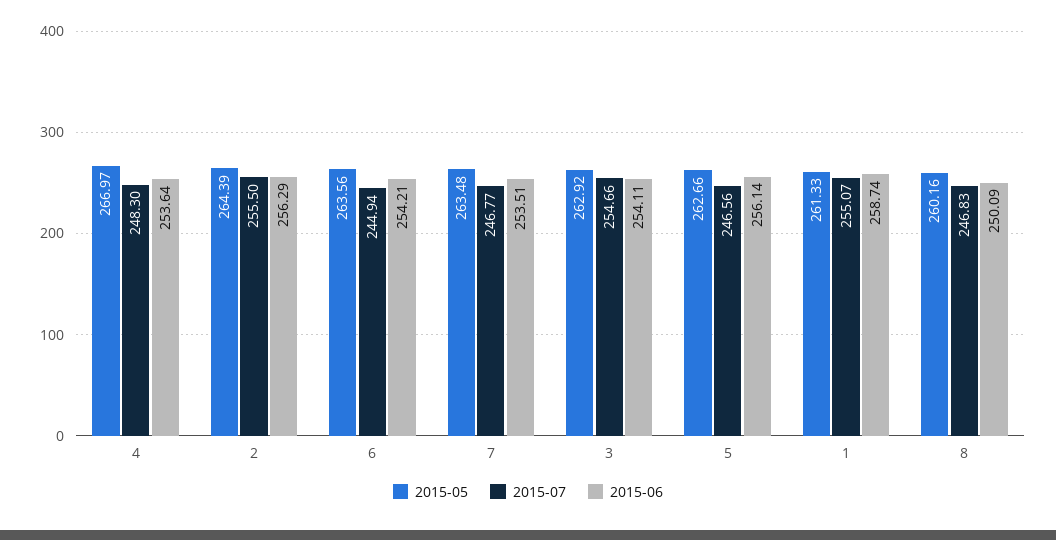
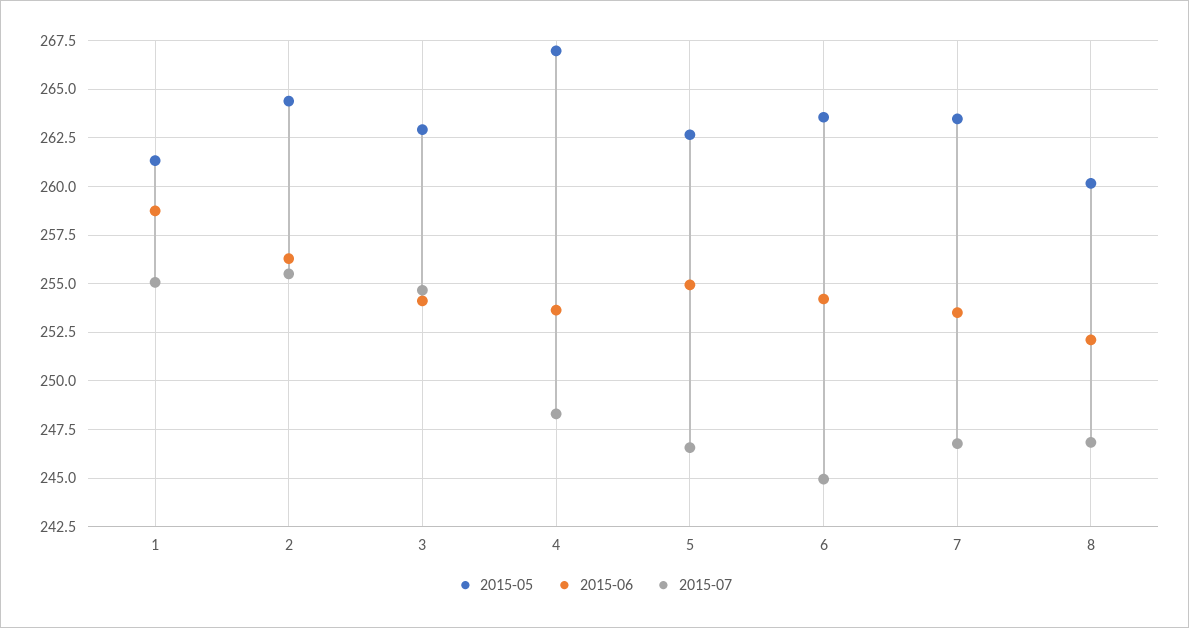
2015-06, 5: 256.14 -> 255
2015-06, 8: 250.09 -> 252

